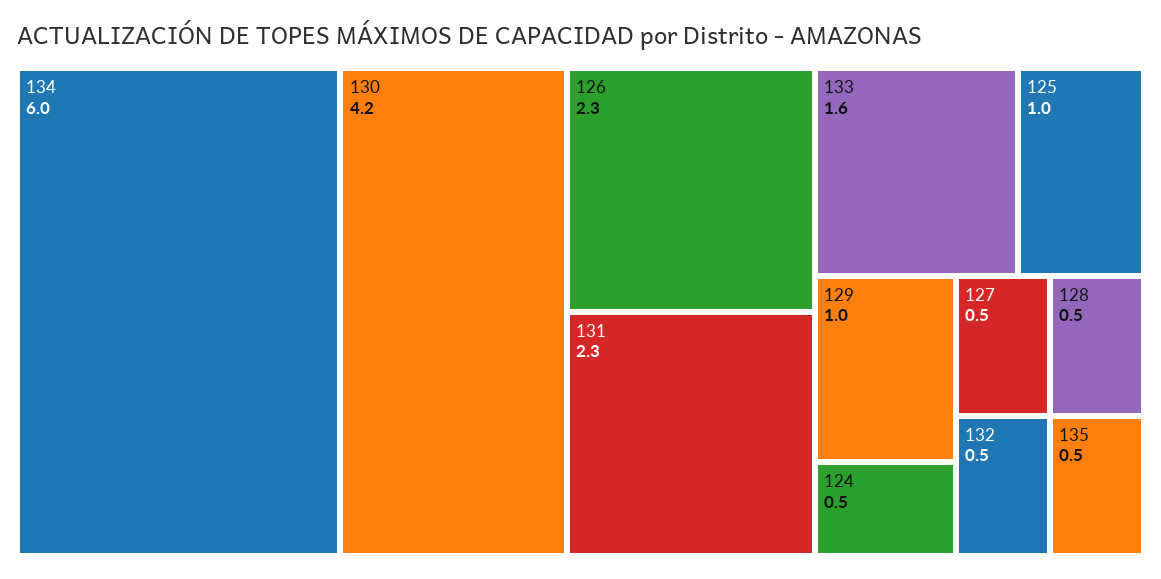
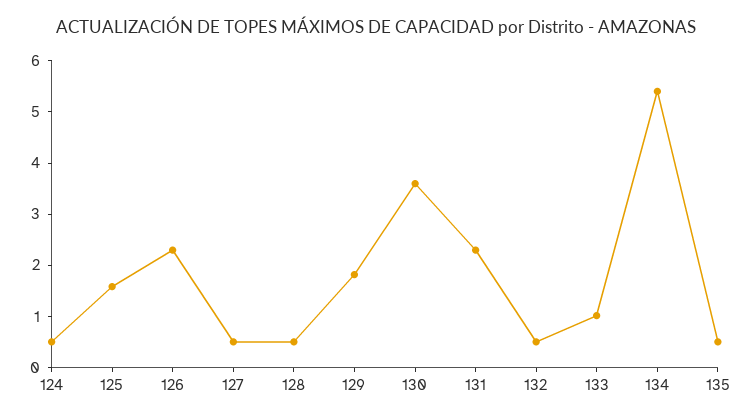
134: 6 -> 5.4
130: 4.2 -> 3.6
133: 1.6 -> 1
125: 1 -> 1.6
129: 1 -> 1.8

